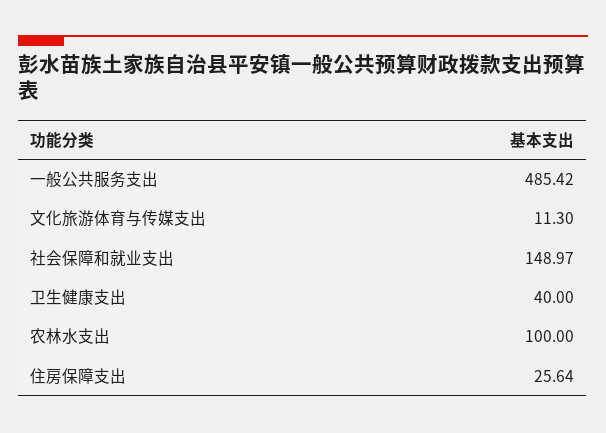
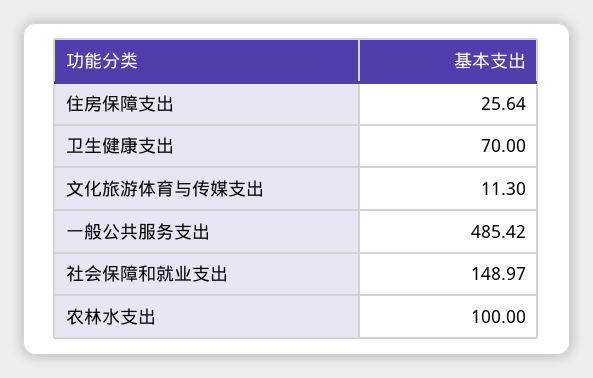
卫生健康支出: 40 -> 70

